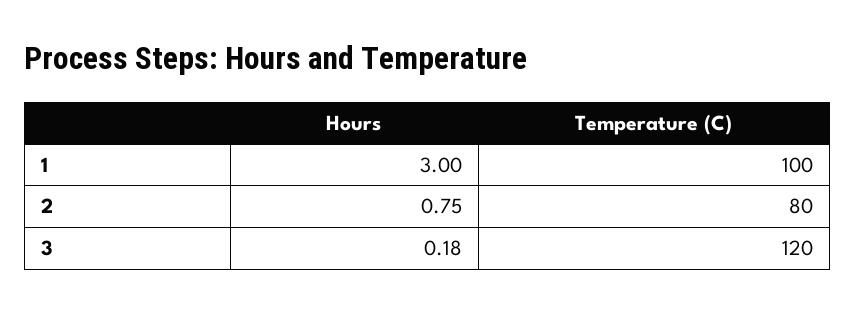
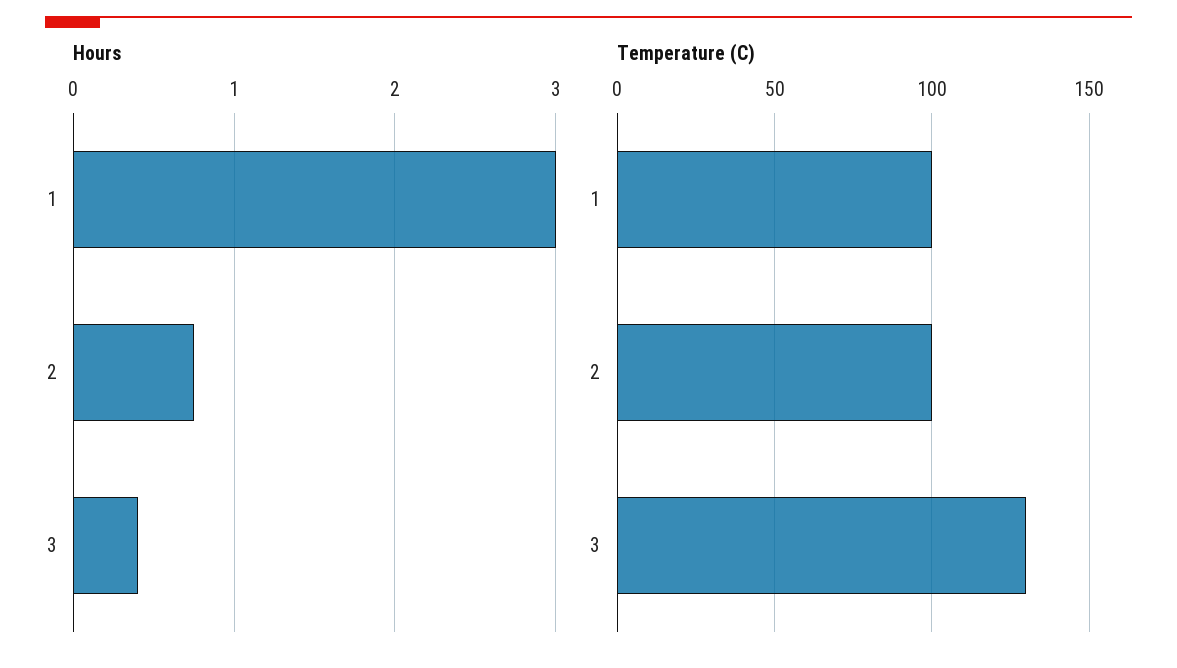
Temperature (C), 2: 80 -> 100
Hours, 3: 0.18 -> 0.4
Temperature (C), 3: 120 -> 130

